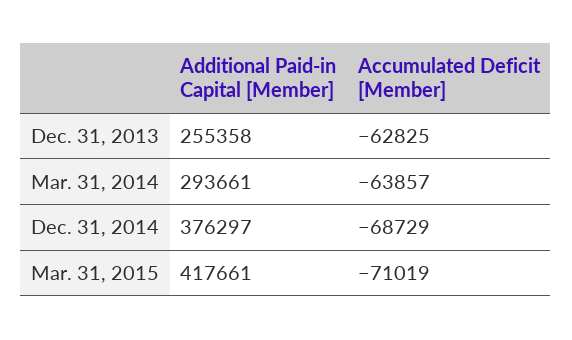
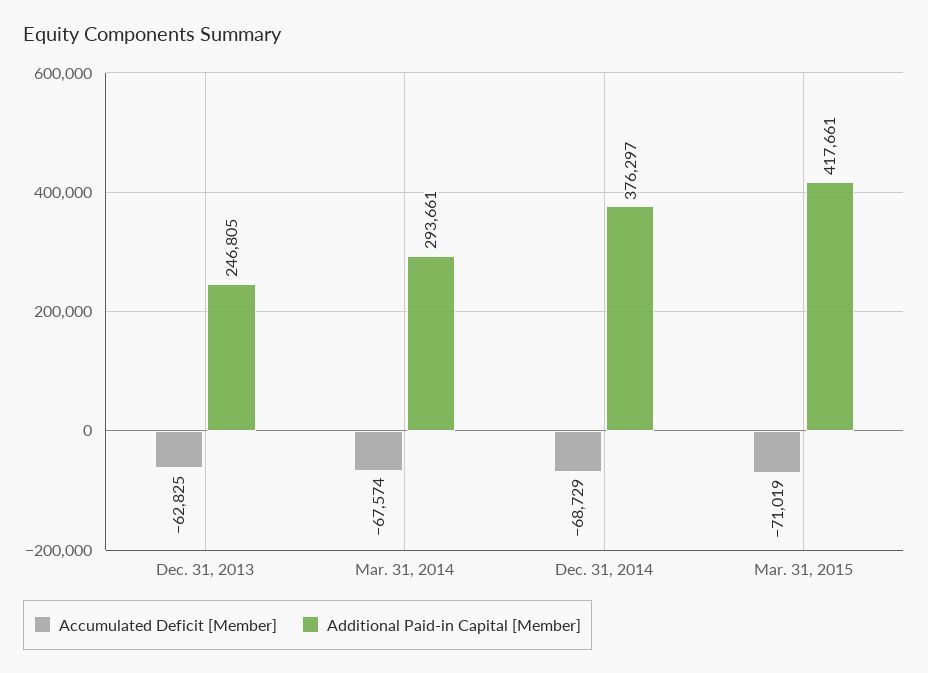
Additional Paid-in Capital [Member], Dec. 31, 2013: 255358 -> 246805
Accumulated Deficit [Member], Mar. 31, 2014: -63857 -> -67574

